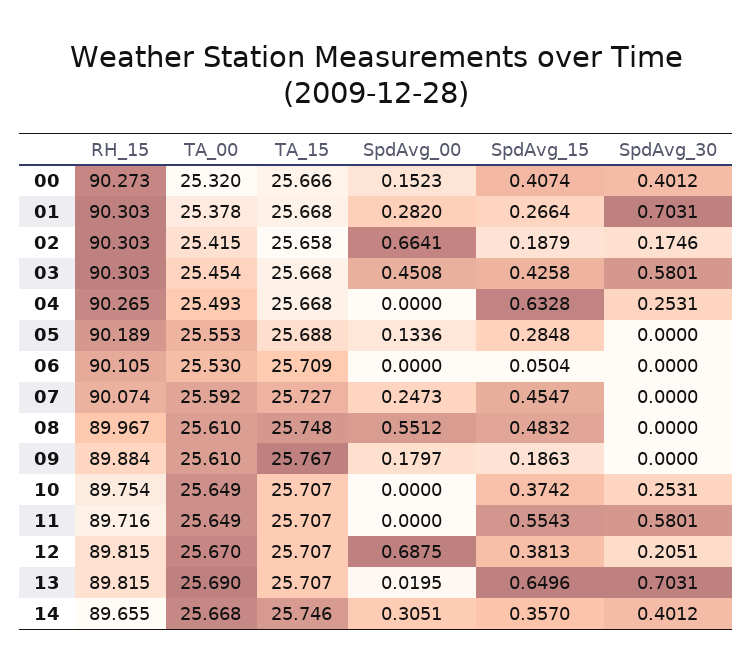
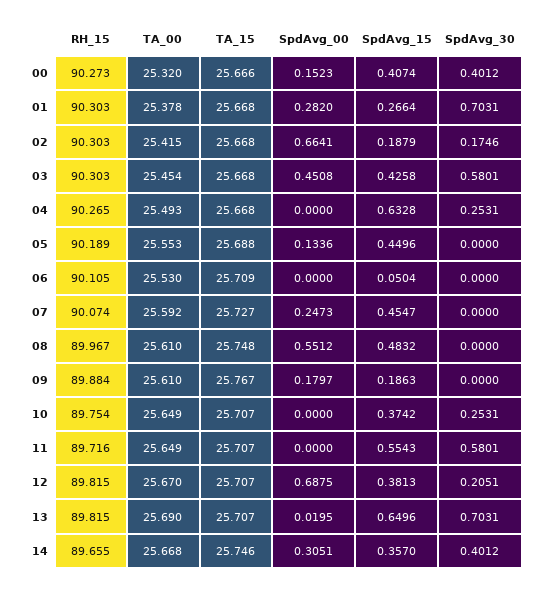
TA_15, 02: 25.658 -> 25.668
SpdAvg_15, 05: 0.2848 -> 0.4496

